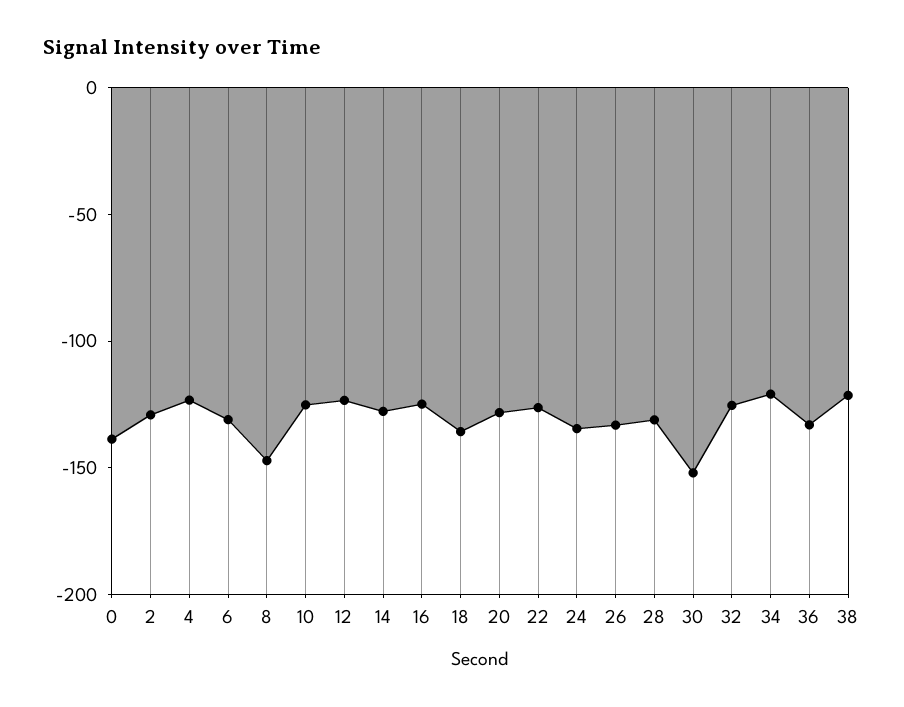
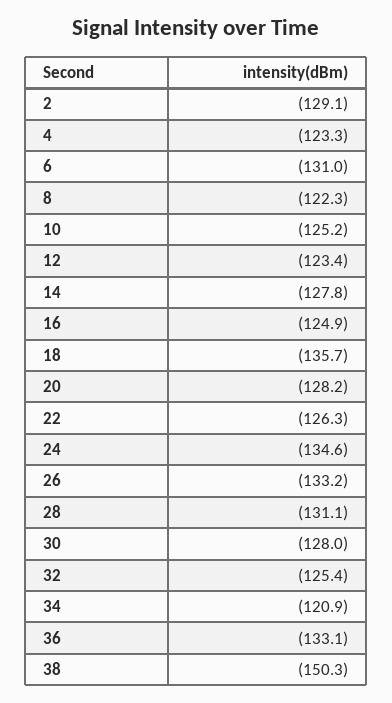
0: -140 -> none
8: -150 -> -122.3
30: -150 -> -128
38: -120 -> -150.3

